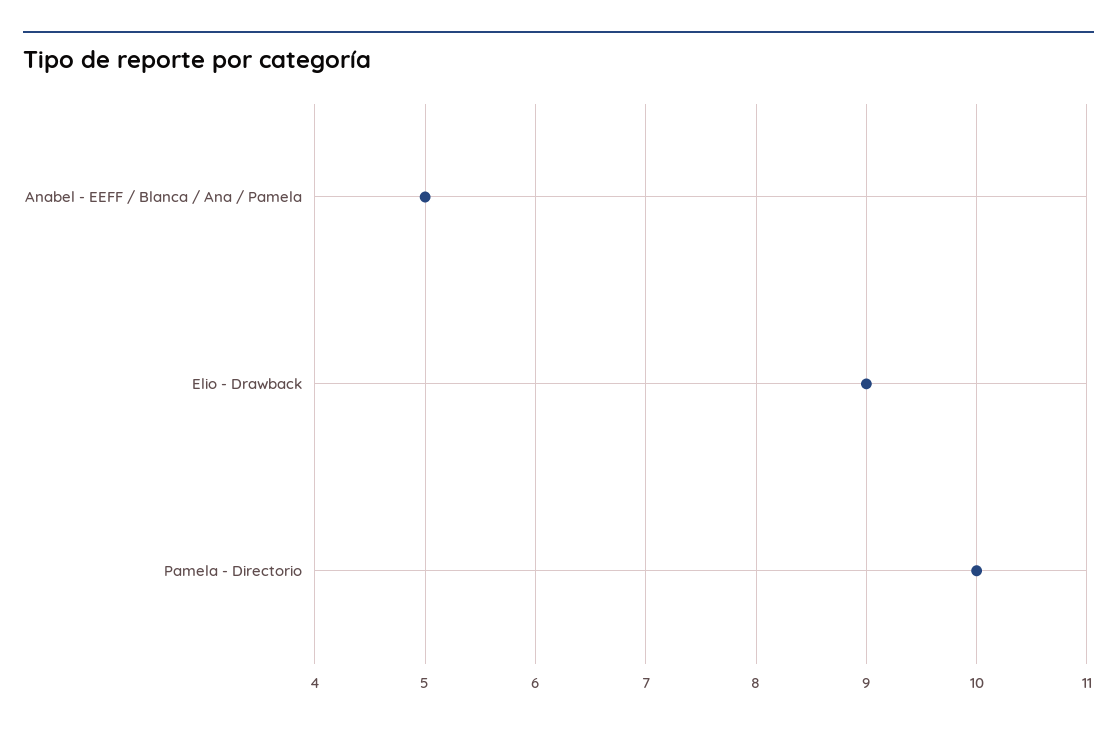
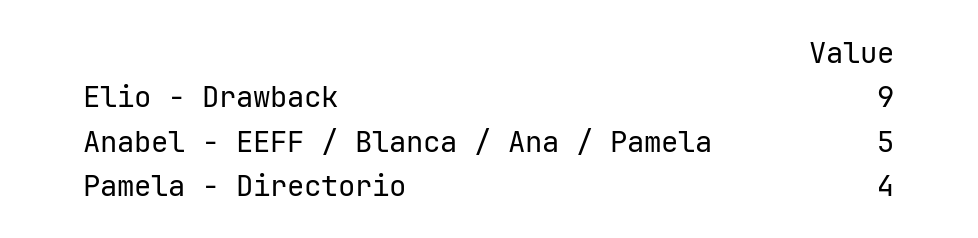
Pamela - Directorio: 10 -> 4

